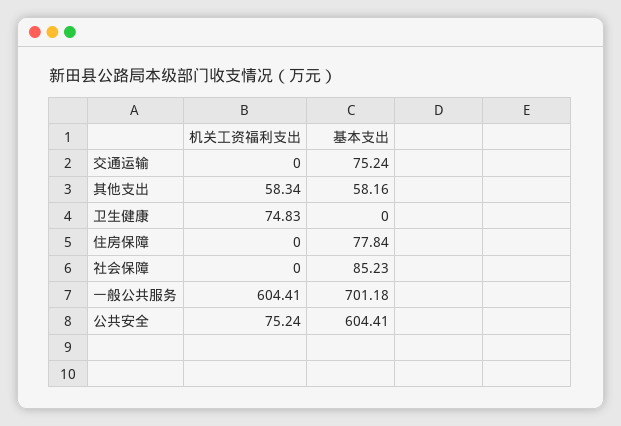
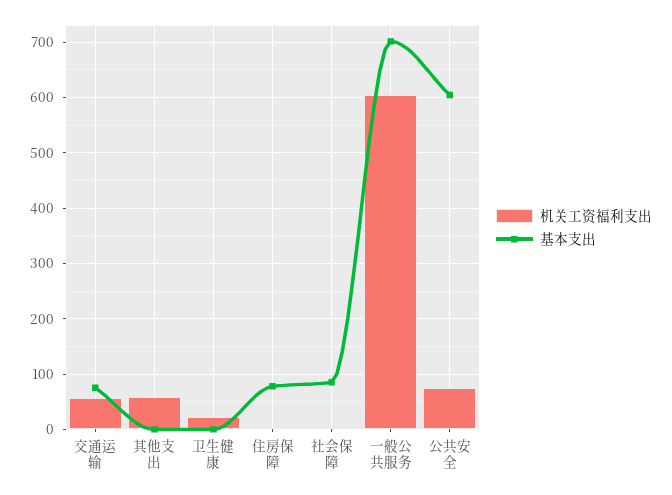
机关工资福利支出, 交通运输: 0 -> 60
基本支出, 其他支出: 58.16 -> 0
机关工资福利支出, 卫生健康: 74.83 -> 20

